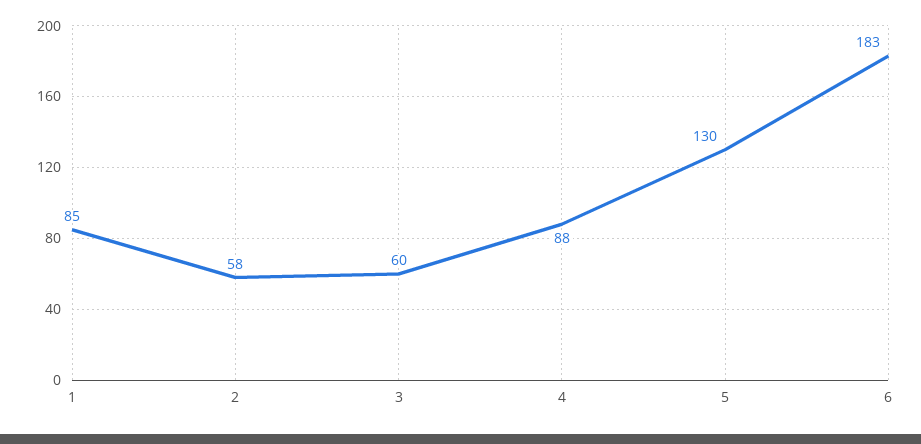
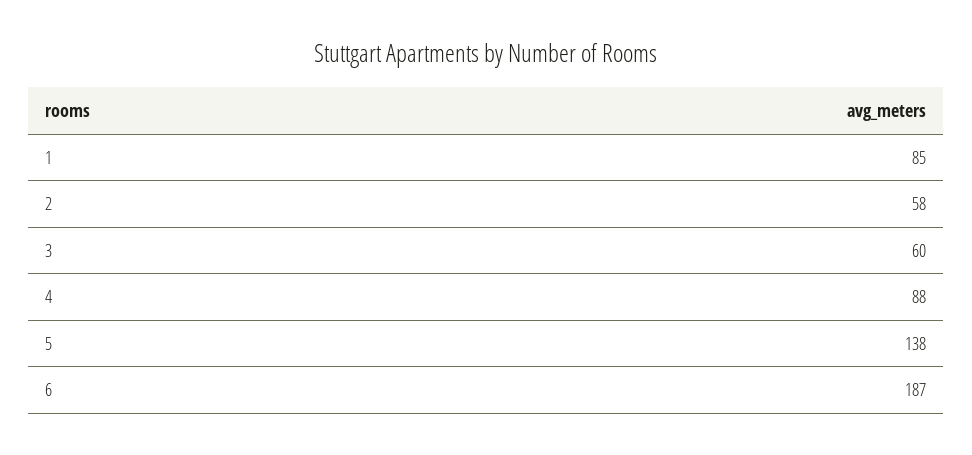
5: 130 -> 138
6: 183 -> 187

